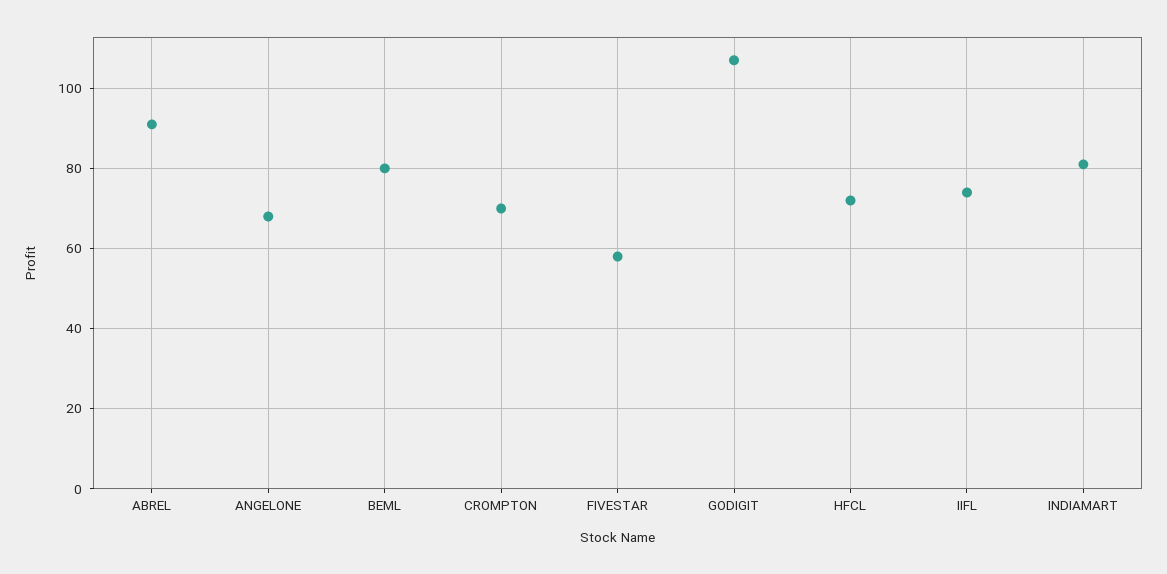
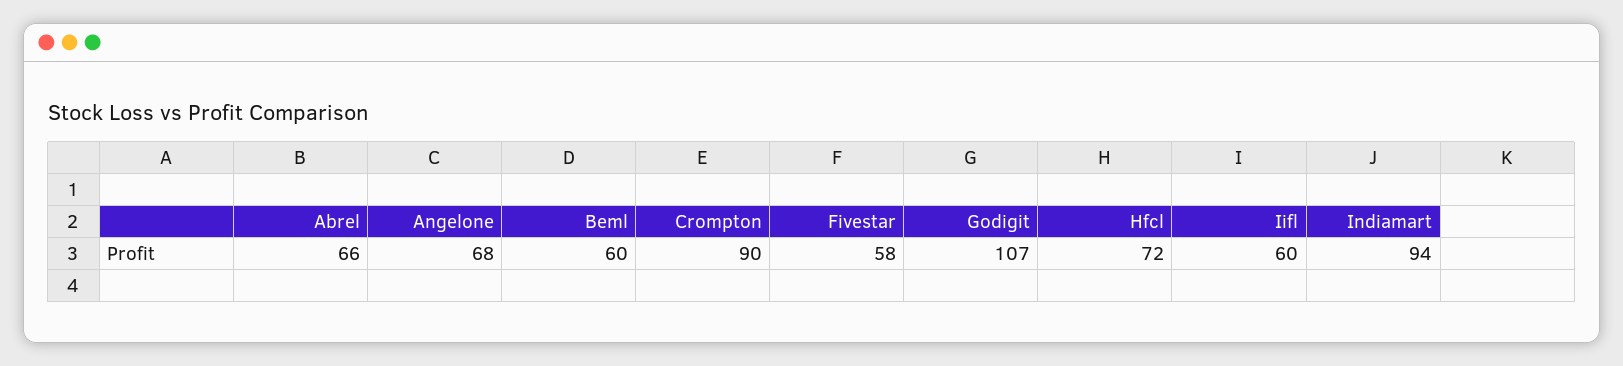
ABREL: 90 -> 66
BEML: 80 -> 60
CROMPTON: 70 -> 90
IIFL: 75 -> 60
INDIAMART: 80 -> 94

